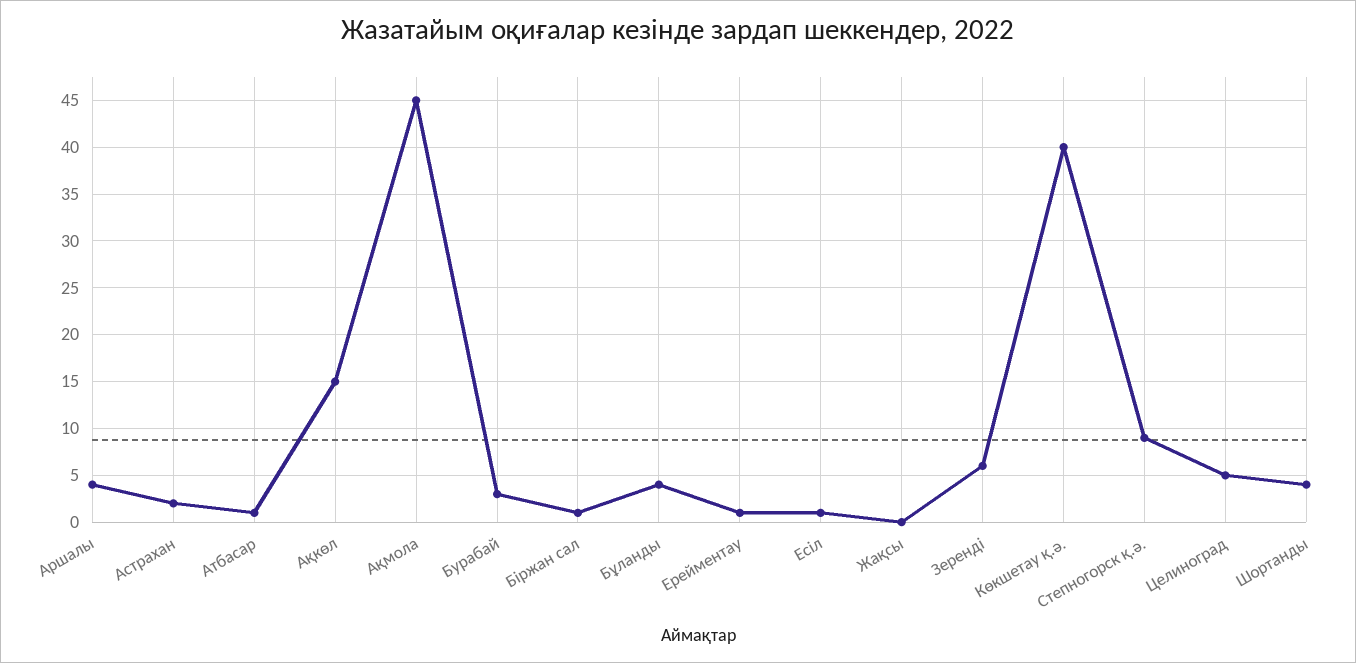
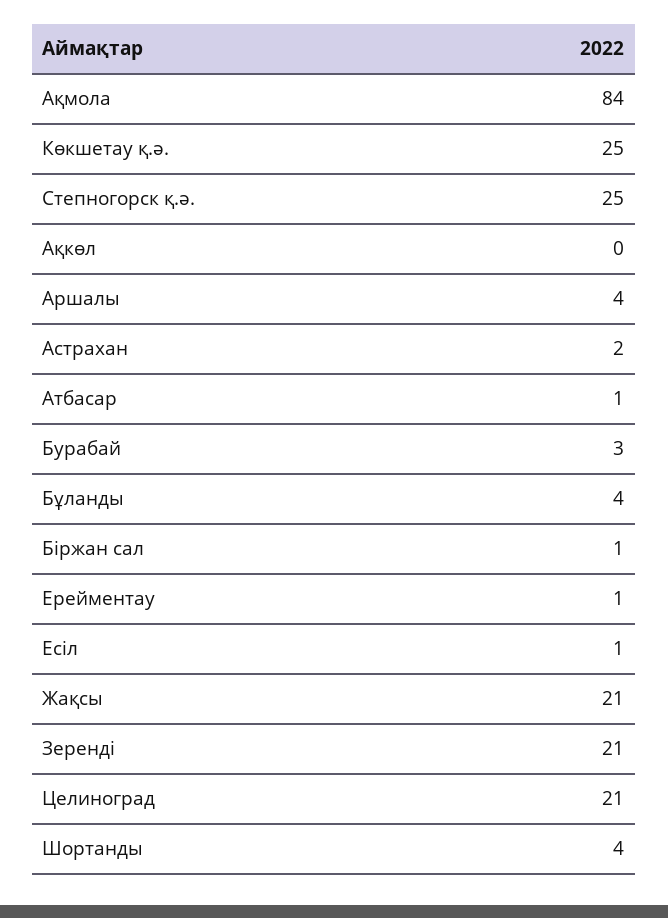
Ақкөл: 15 -> 0
Ақмола: 45 -> 84
Жақсы: 0 -> 21
Зеренді: 6 -> 21
Көкшетау қ.ә.: 40 -> 25
Степногорск қ.ә.: 9 -> 25
Целиноград: 5 -> 21

